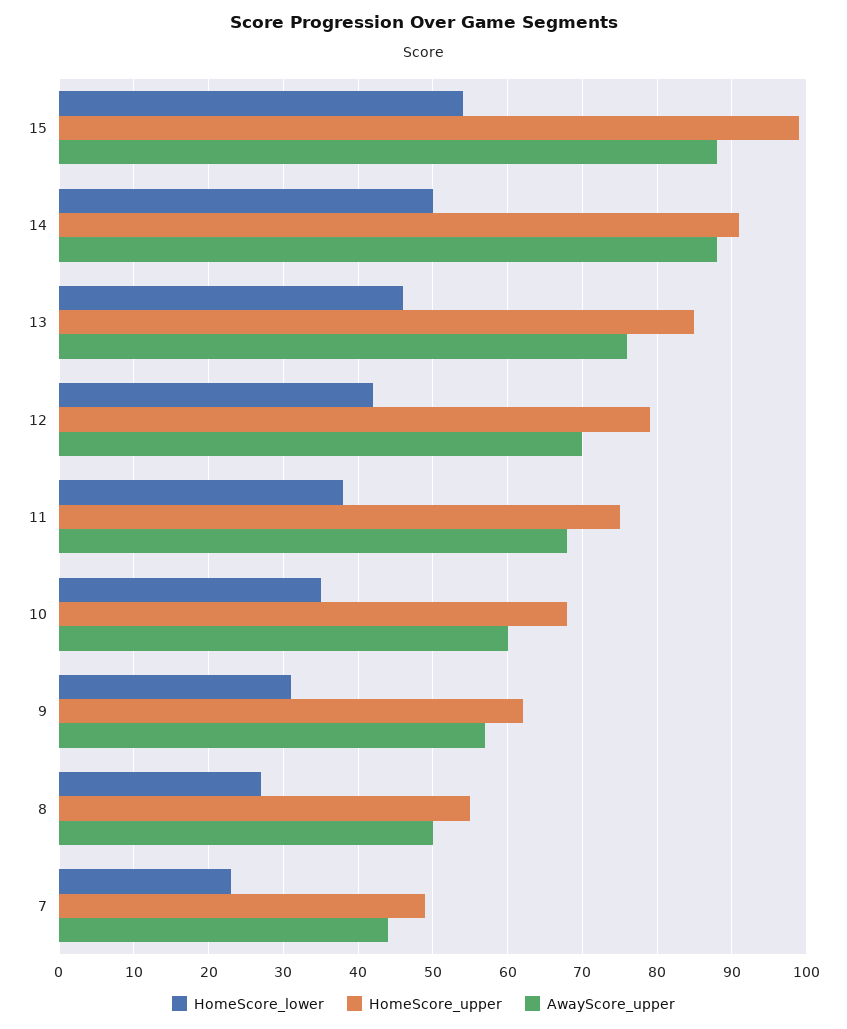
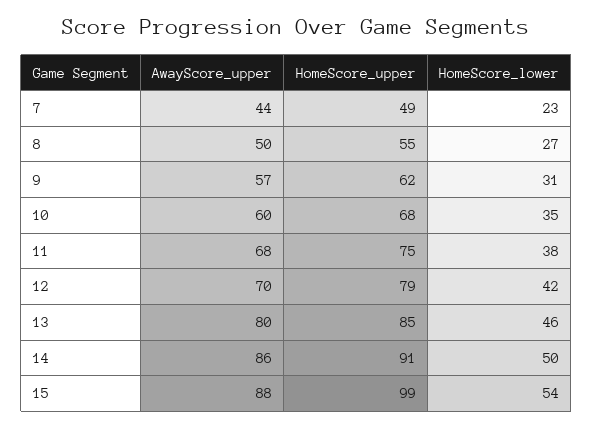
AwayScore_upper, 14: 88 -> 86
AwayScore_upper, 13: 76 -> 80

